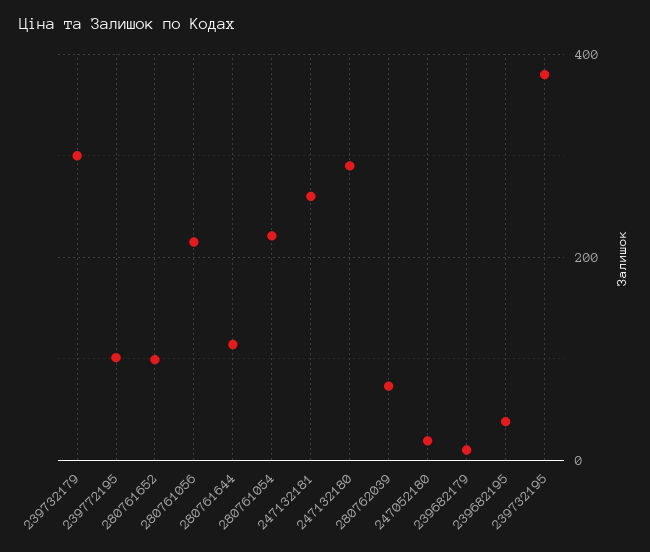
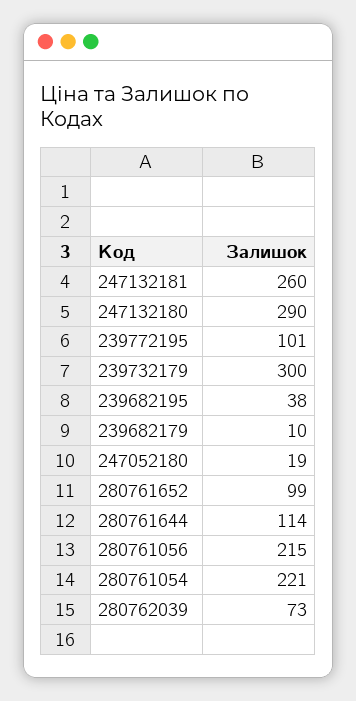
239732195: 380 -> none

